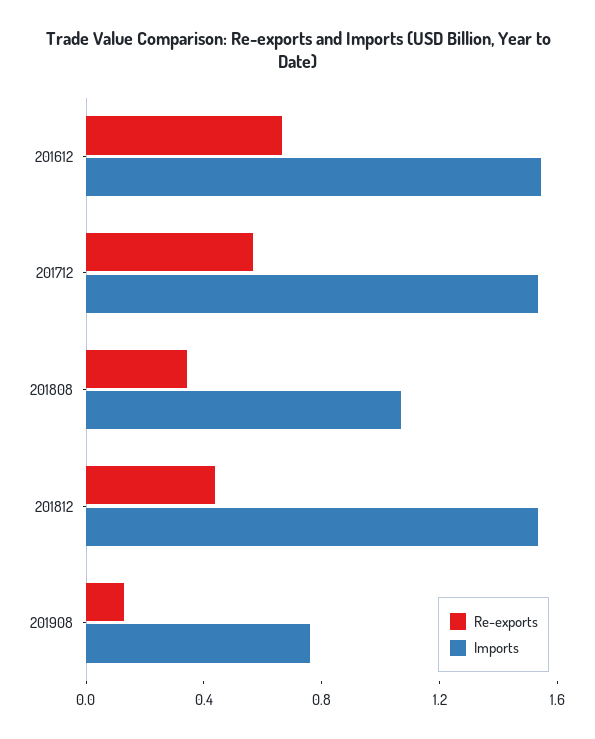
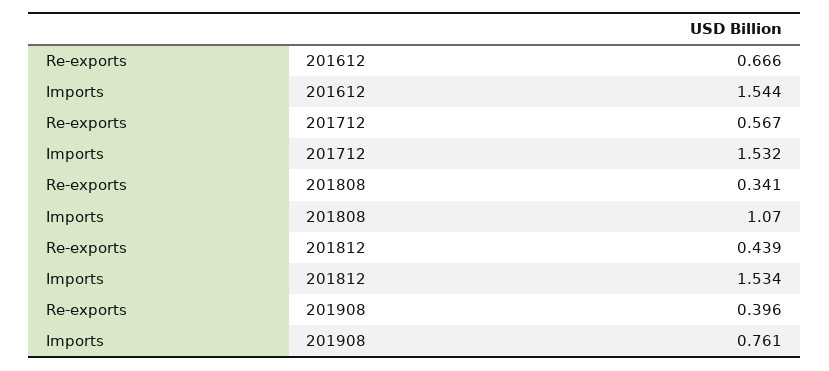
Re-exports, 201908: 0.1 -> 0.396

